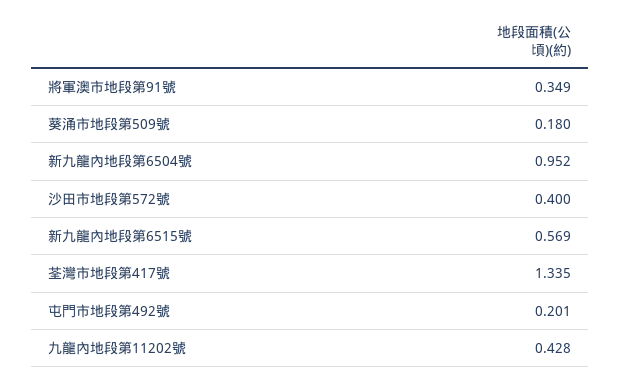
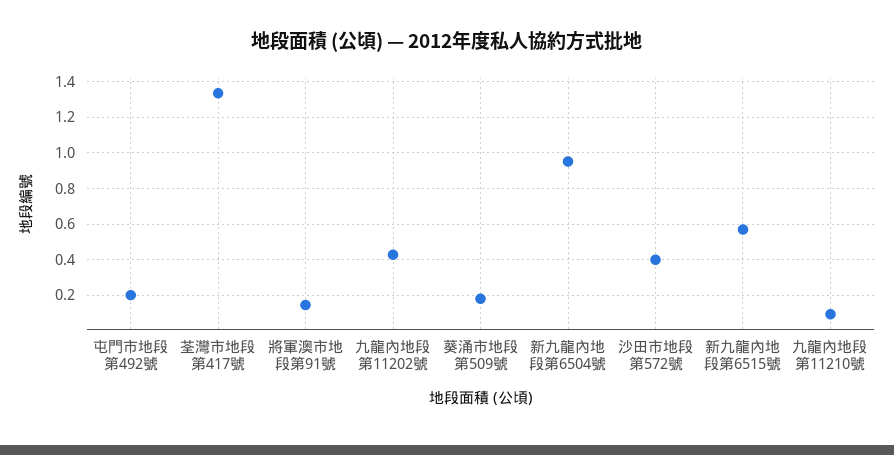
將軍澳市地段第91號: 0.349 -> 0.15
九龍內地段第11210號: none -> 0.1

